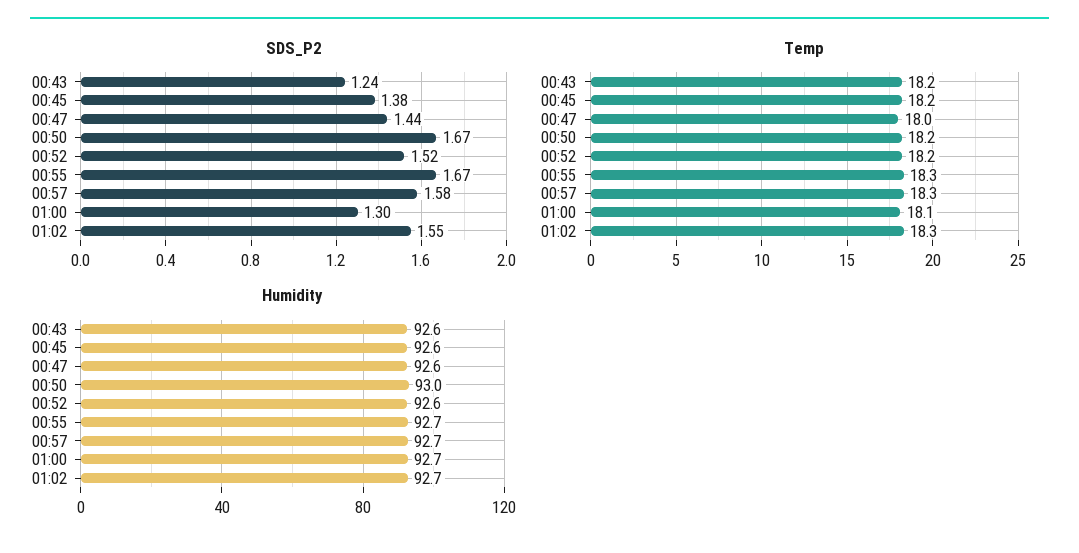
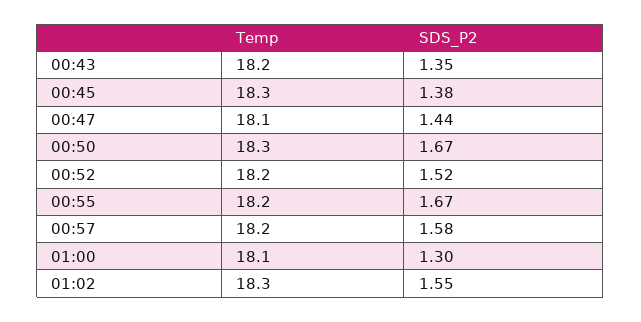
SDS_P2, 00:43: 1.24 -> 1.35
Temp, 00:45: 18.2 -> 18.3
Temp, 00:47: 18 -> 18.1
Temp, 00:50: 18.2 -> 18.3
Temp, 00:55: 18.3 -> 18.2
Temp, 00:57: 18.3 -> 18.2
Humidity, 00:43: 92.6 -> none
Humidity, 00:45: 92.6 -> none
Humidity, 00:47: 92.6 -> none
Humidity, 00:50: 93 -> none
Humidity, 00:52: 92.6 -> none
Humidity, 00:55: 92.7 -> none
Humidity, 00:57: 92.7 -> none
Humidity, 01:00: 92.7 -> none
Humidity, 01:02: 92.7 -> none

